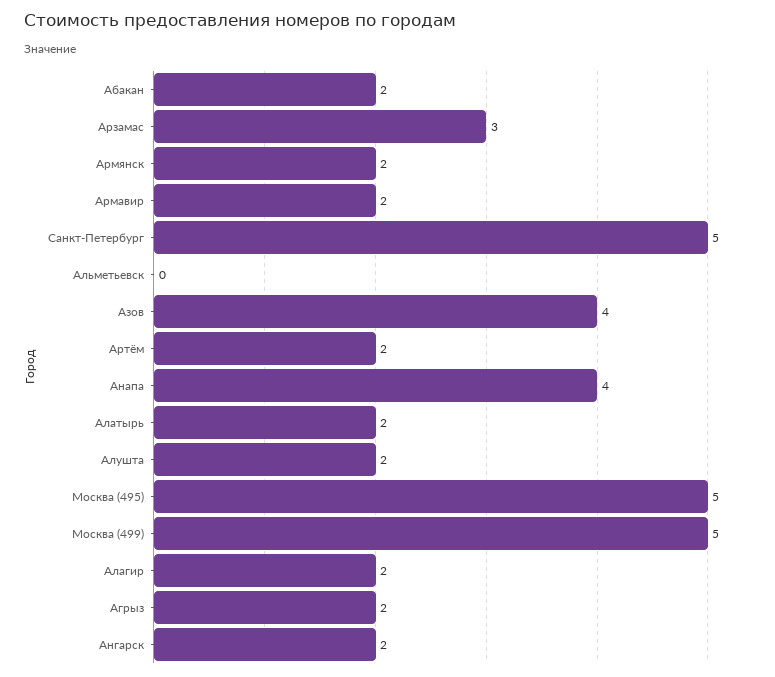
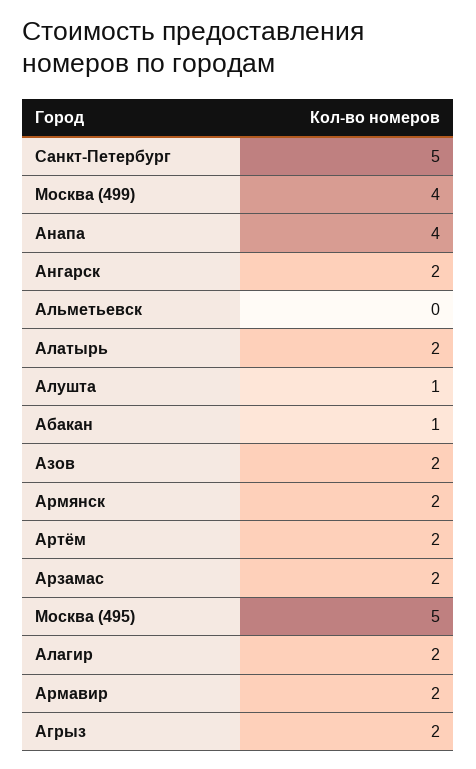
Абакан: 2 -> 1
Арзамас: 3 -> 2
Азов: 4 -> 2
Алушта: 2 -> 1
Москва (499): 5 -> 4

